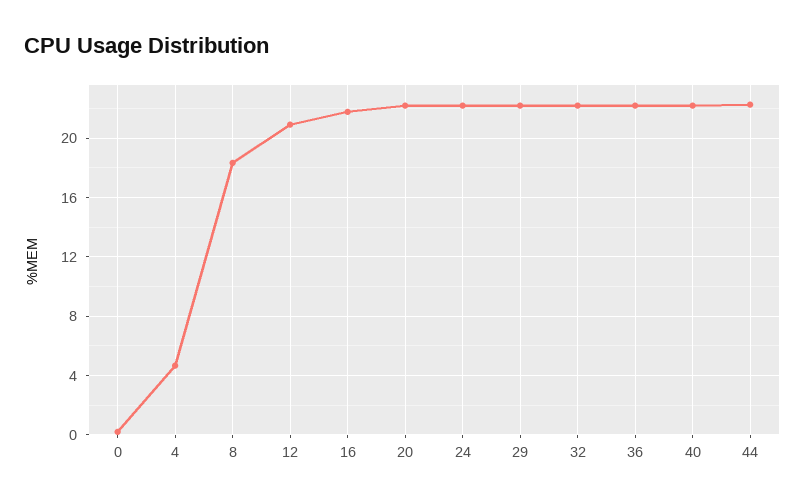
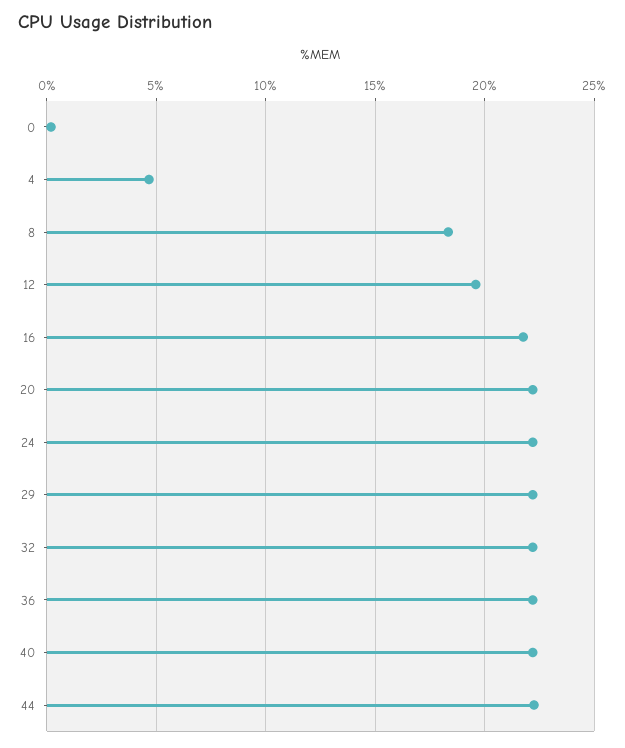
12: 21 -> 19.5

